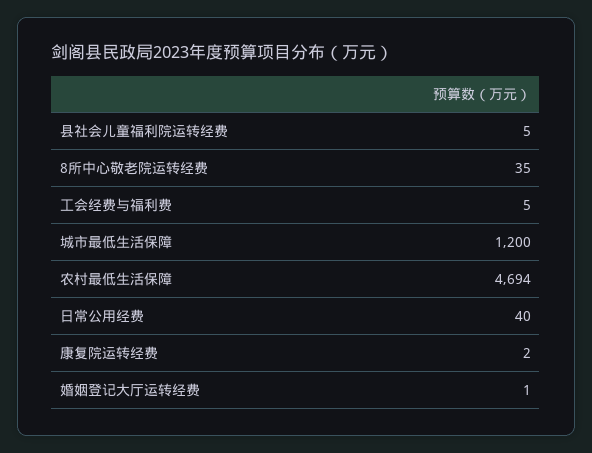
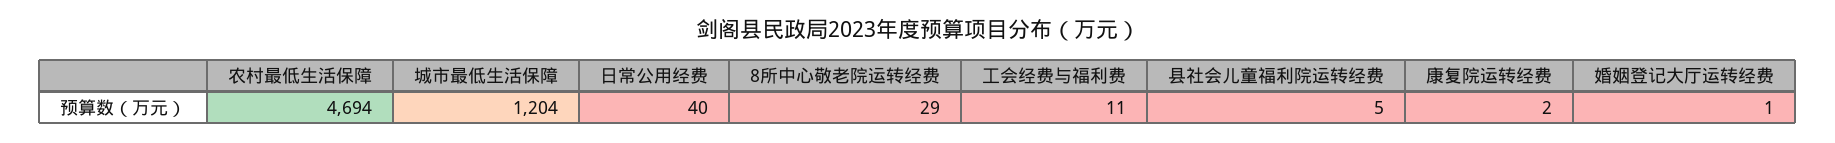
8所中心敬老院运转经费: 35 -> 29
工会经费与福利费: 5 -> 11
城市最低生活保障: 1200 -> 1204

